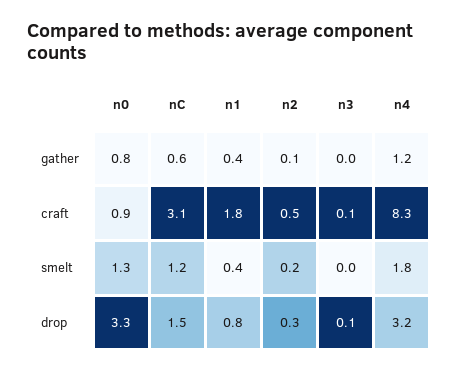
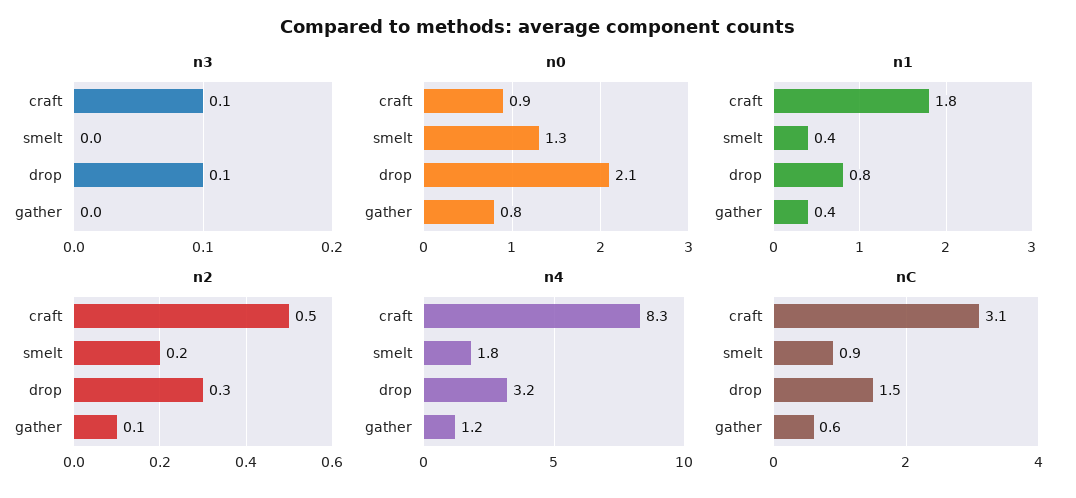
nC, smelt: 1.2 -> 0.9
n0, drop: 3.3 -> 2.1

